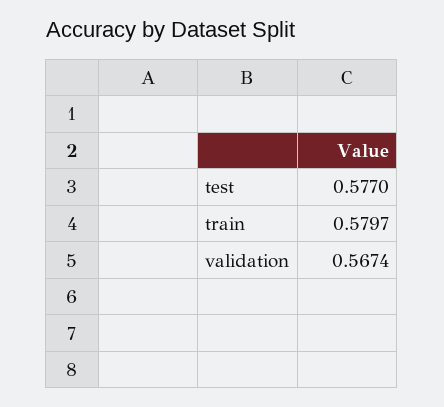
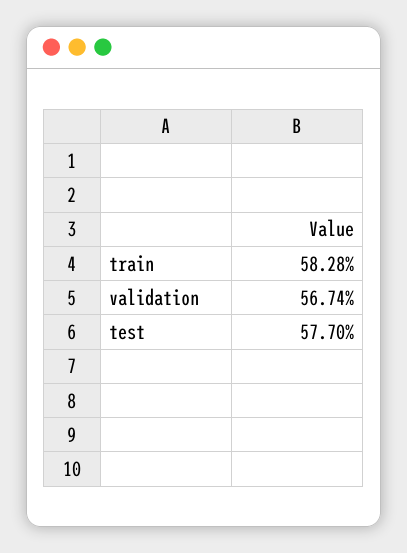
train: 0.5797 -> 0.5828

